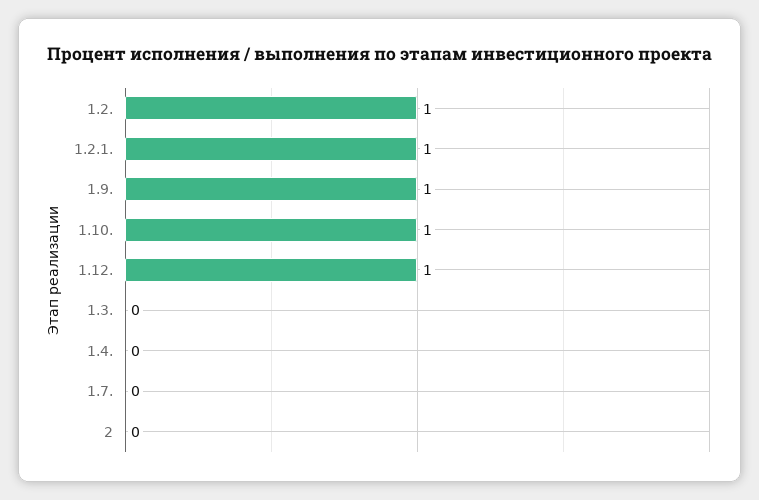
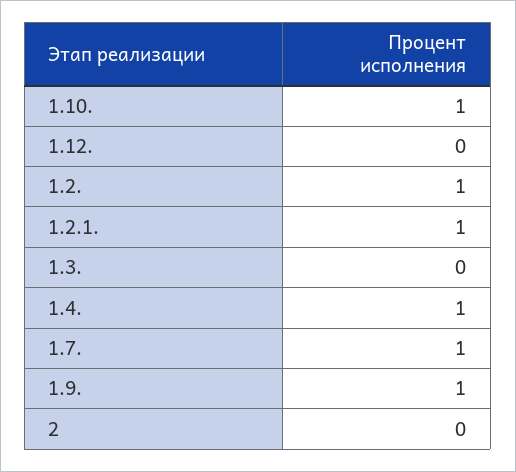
1.12.: 1 -> 0
1.4.: 0 -> 1
1.7.: 0 -> 1

